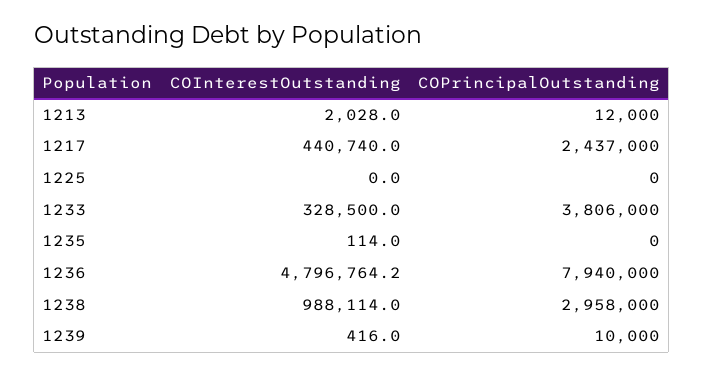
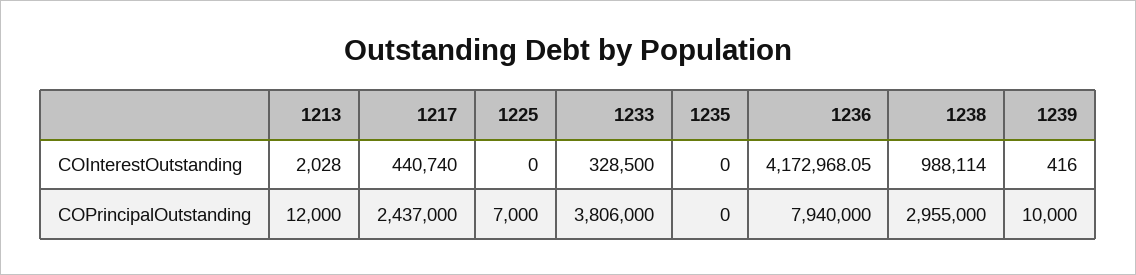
COPrincipalOutstanding, 1225: 0 -> 7000
COInterestOutstanding, 1235: 114 -> 0
COInterestOutstanding, 1236: 4796764.2 -> 4172968.05
COPrincipalOutstanding, 1238: 2958000 -> 2955000

